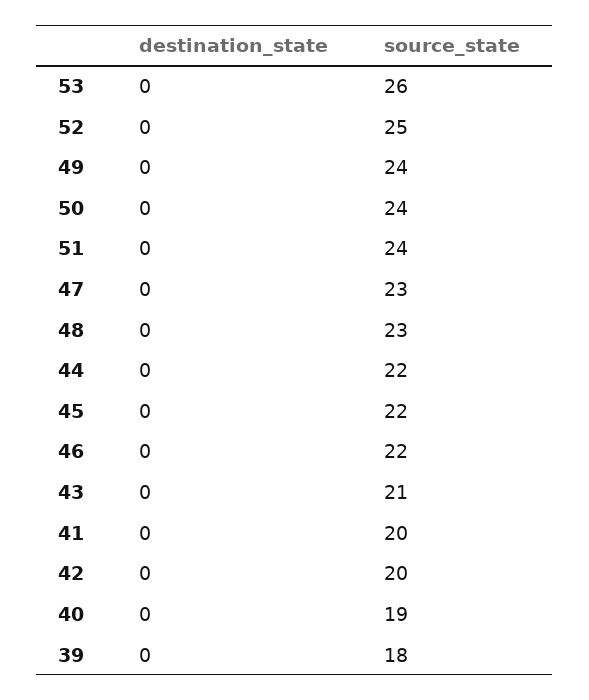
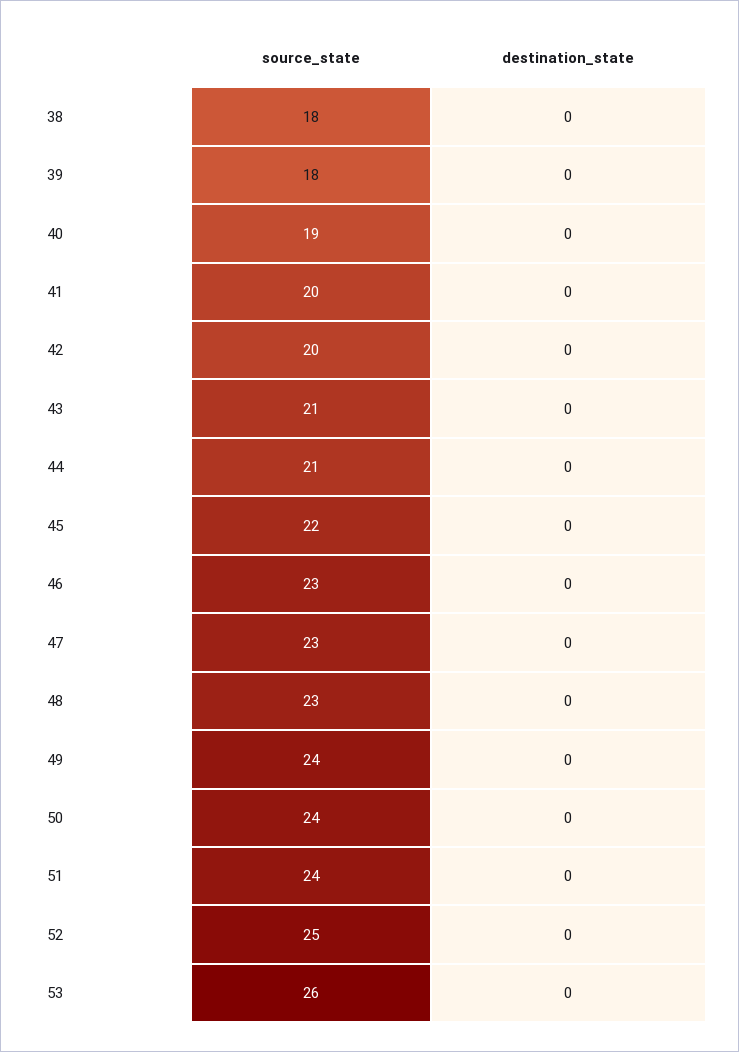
source_state, 44: 22 -> 21
source_state, 46: 22 -> 23
source_state, 38: none -> 18
destination_state, 38: none -> 0

